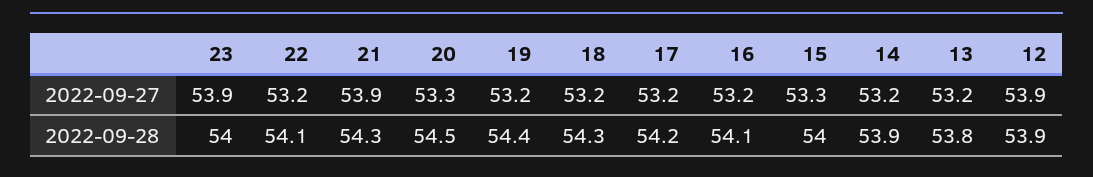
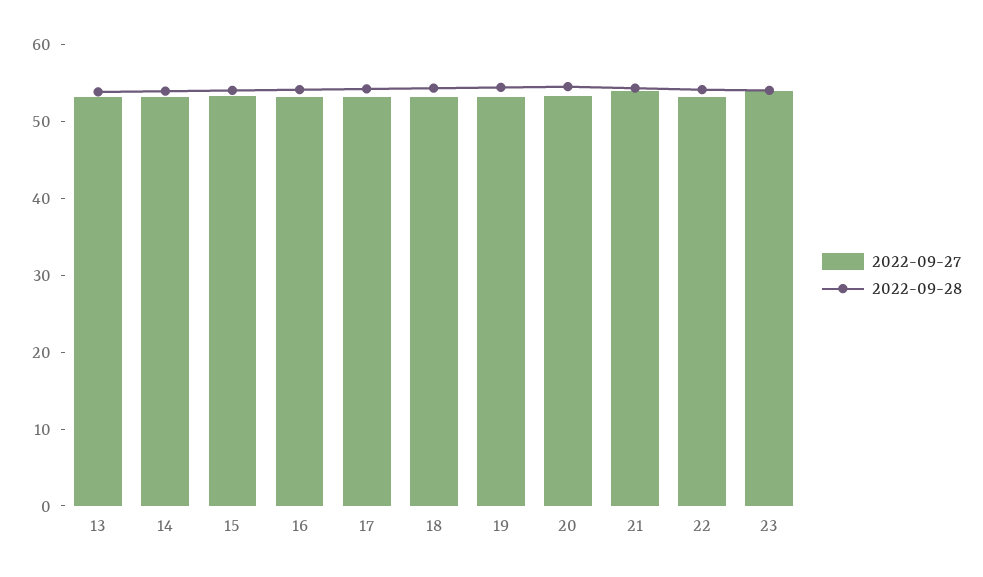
2022-09-27, 12: 53.9 -> none
2022-09-28, 12: 53.9 -> none

